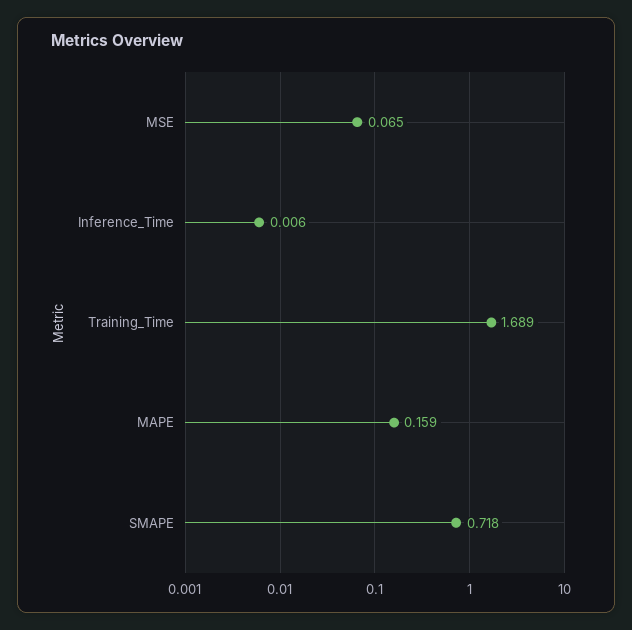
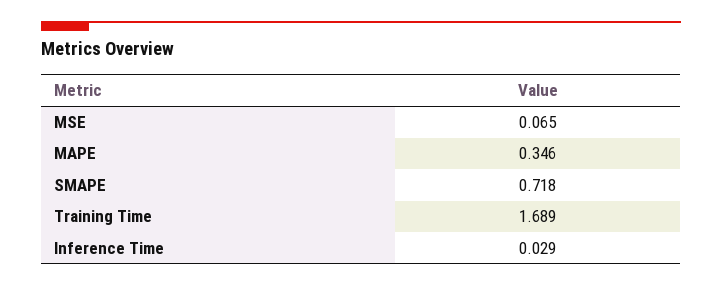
Inference_Time: 0.006 -> 0.029
MAPE: 0.159 -> 0.346

